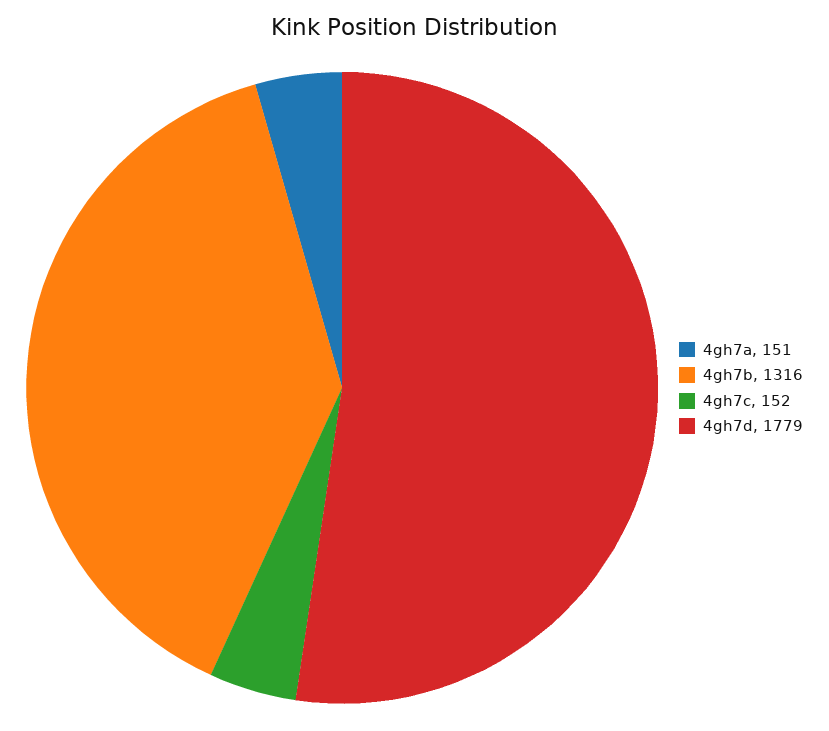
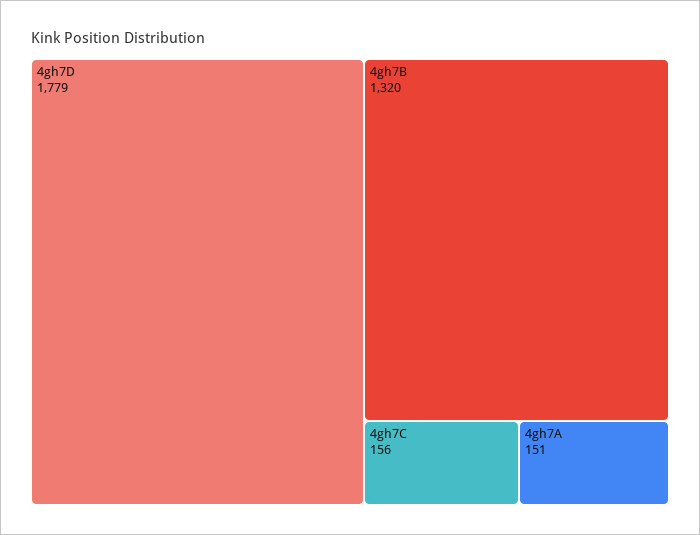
4gh7b: 1316 -> 1320
4gh7c: 152 -> 156

